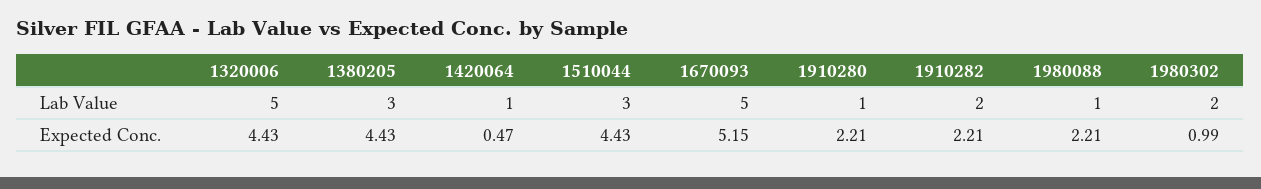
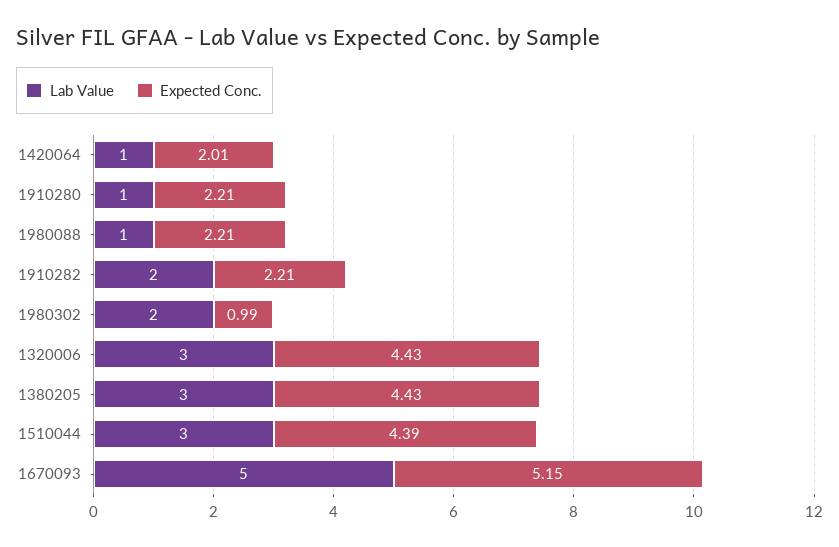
Lab Value, 1320006: 5 -> 3
Expected Conc., 1420064: 0.47 -> 2.01
Expected Conc., 1510044: 4.43 -> 4.39

